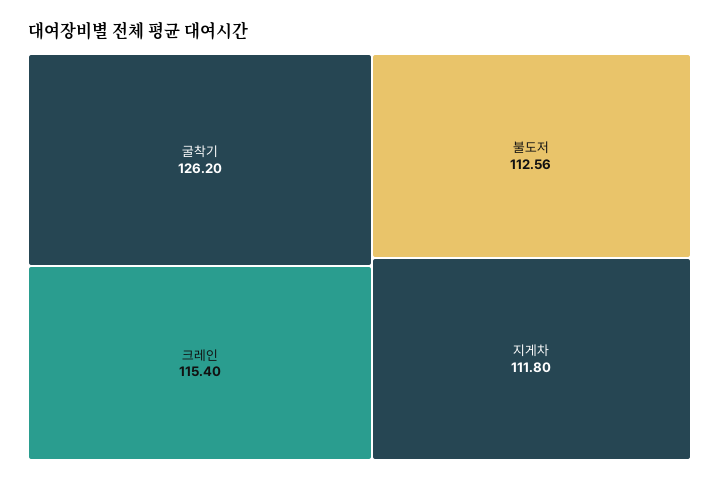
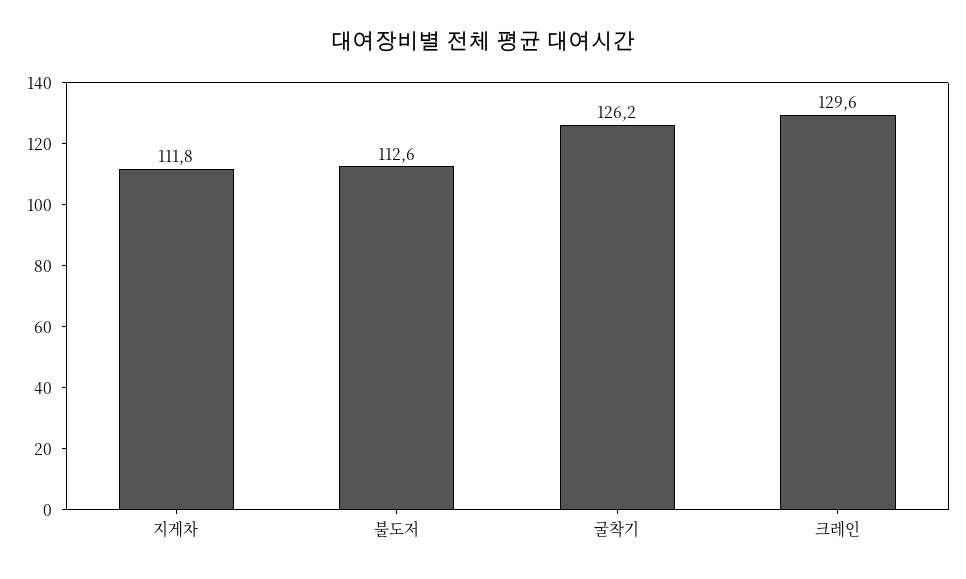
크레인: 115.4 -> 129.6

